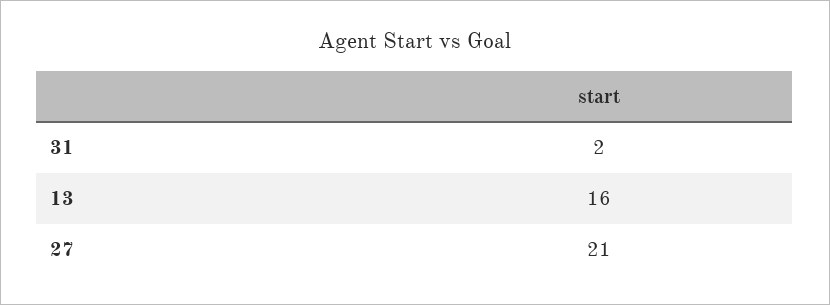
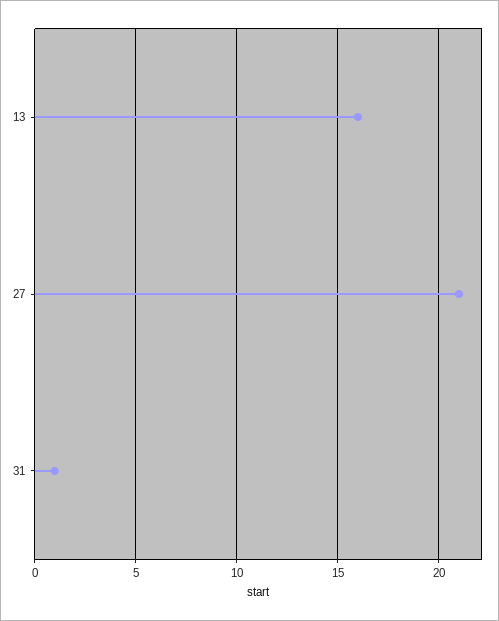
31: 2 -> 1

